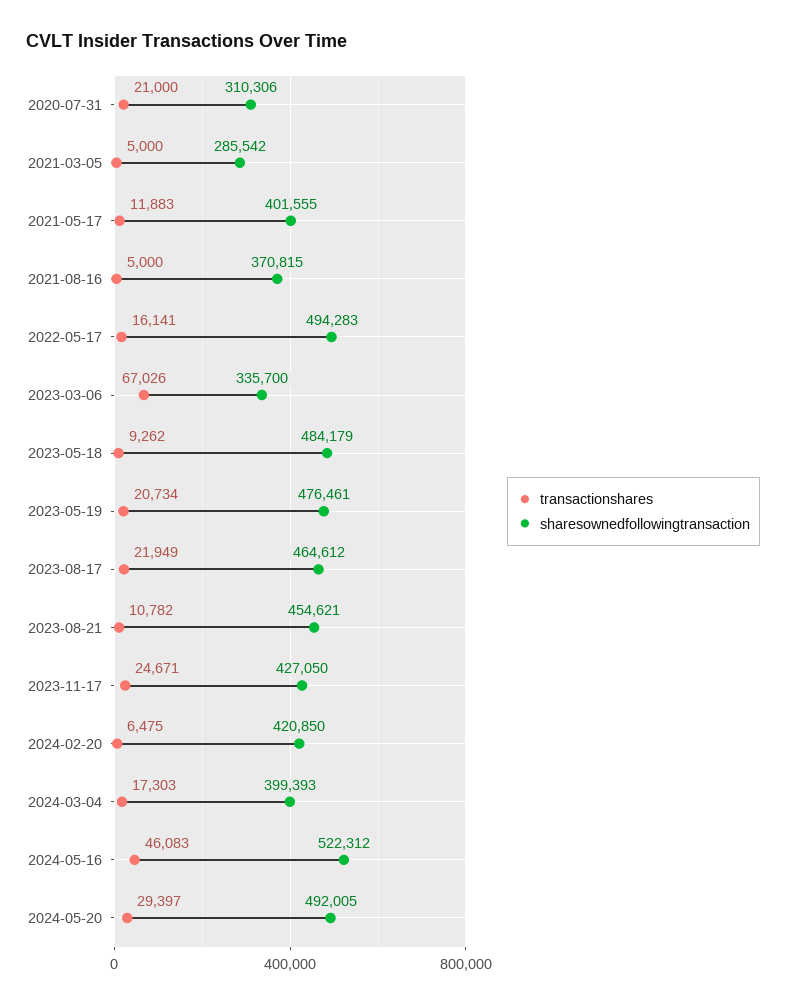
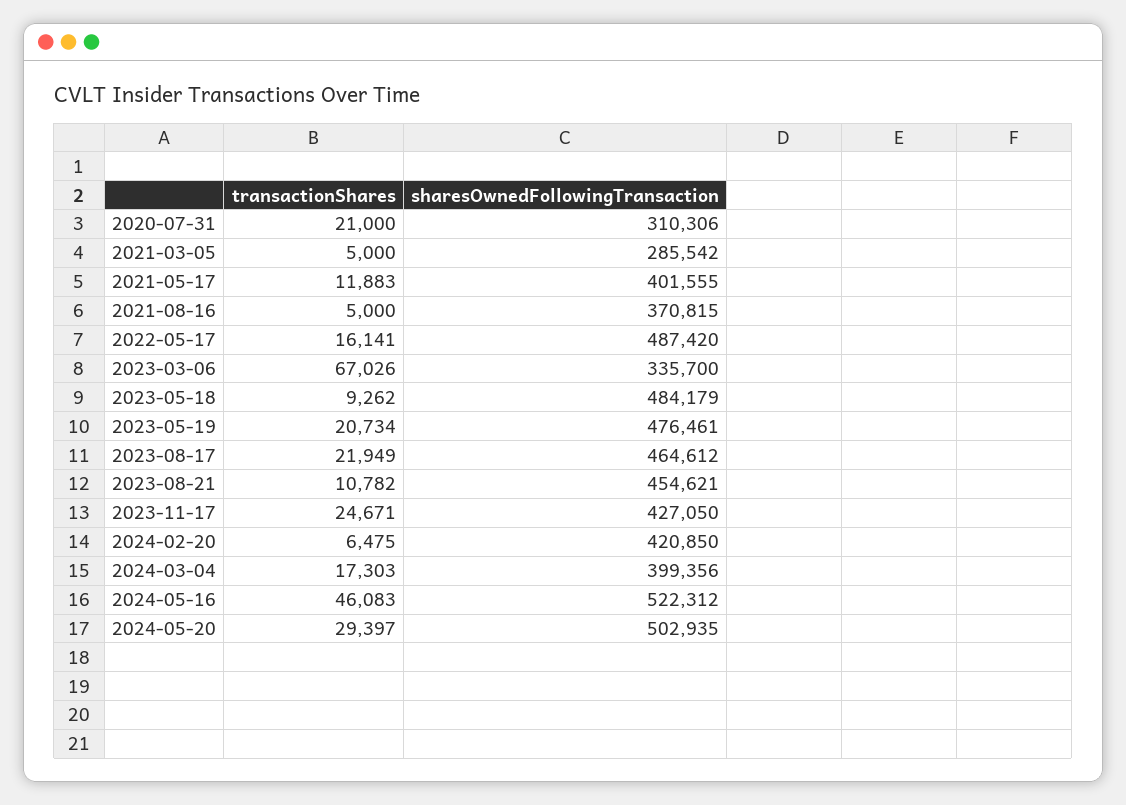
sharesownedfollowingtransaction, 2022-05-17: 494283 -> 487420
sharesownedfollowingtransaction, 2024-03-04: 399393 -> 399356
sharesownedfollowingtransaction, 2024-05-20: 492005 -> 502935

